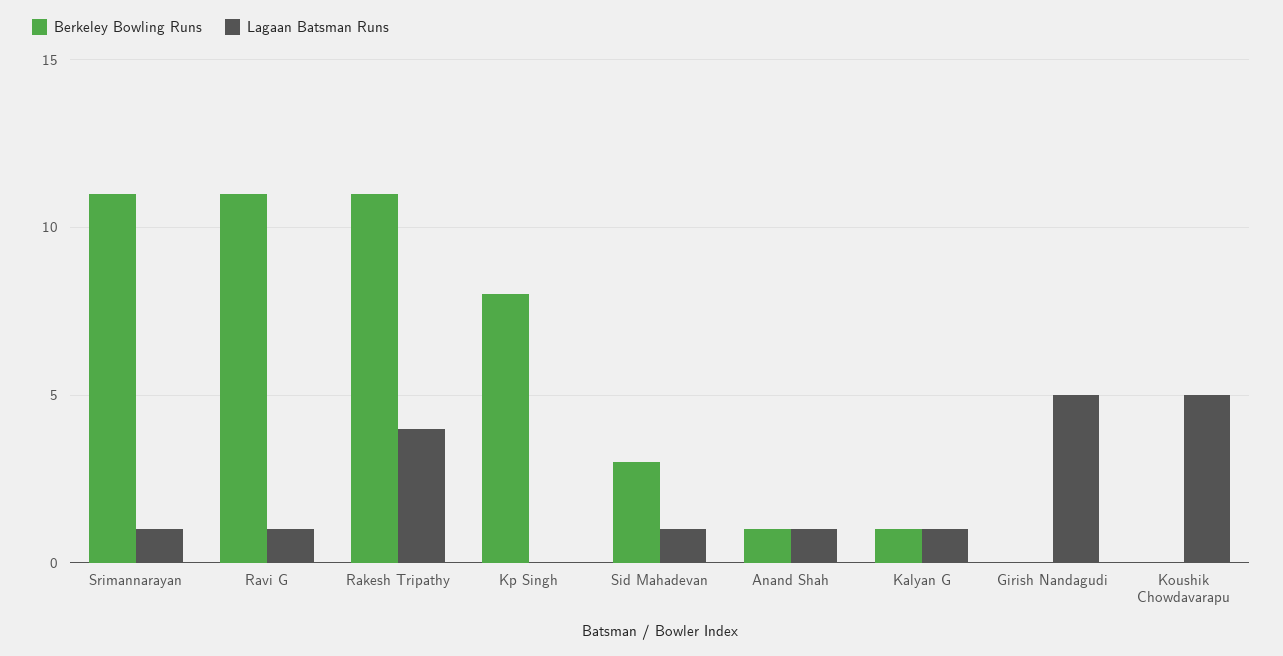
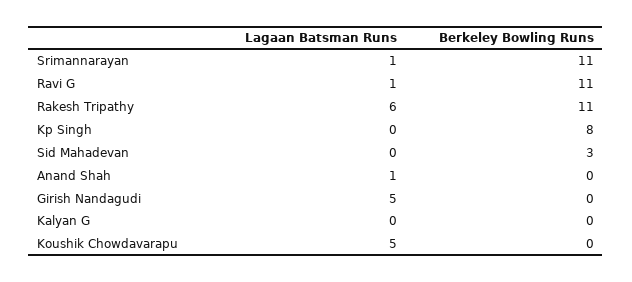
Lagaan Batsman Runs, Rakesh Tripathy: 4 -> 6
Lagaan Batsman Runs, Sid Mahadevan: 1 -> 0
Berkeley Bowling Runs, Anand Shah: 1 -> 0
Berkeley Bowling Runs, Kalyan G: 1 -> 0
Lagaan Batsman Runs, Kalyan G: 1 -> 0

